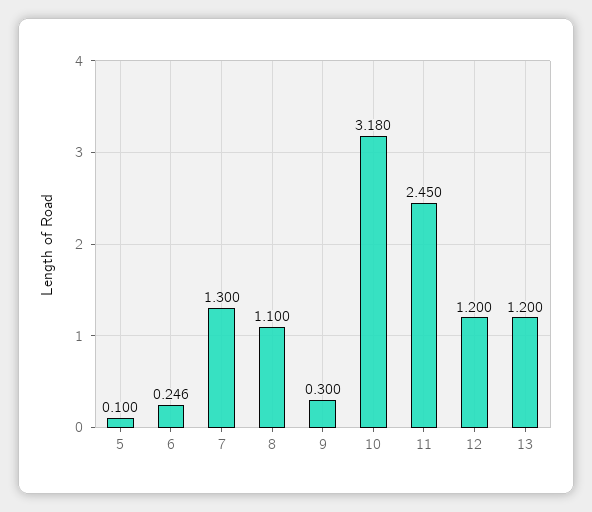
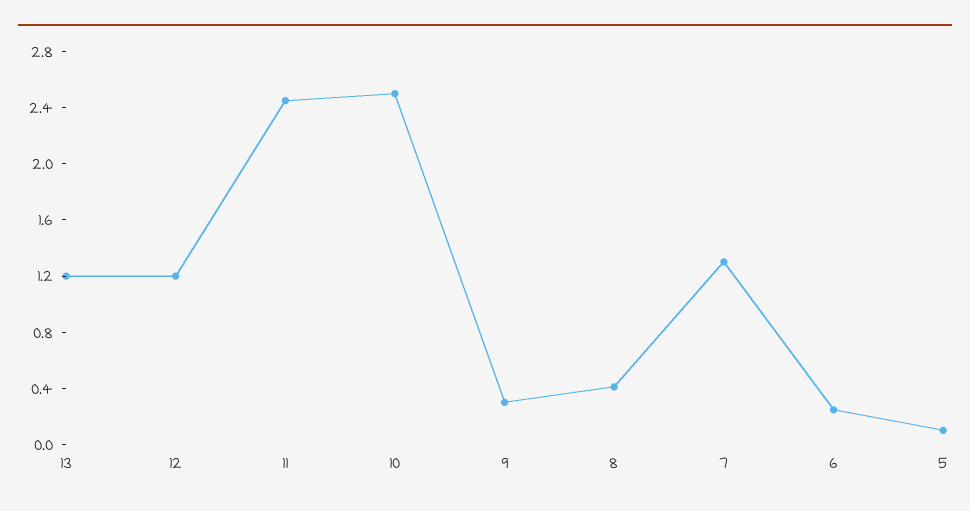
8: 1.1 -> 0.4
10: 3.18 -> 2.5

